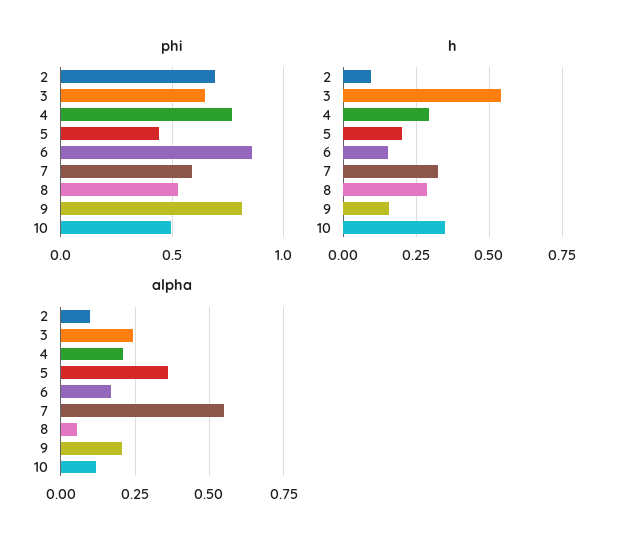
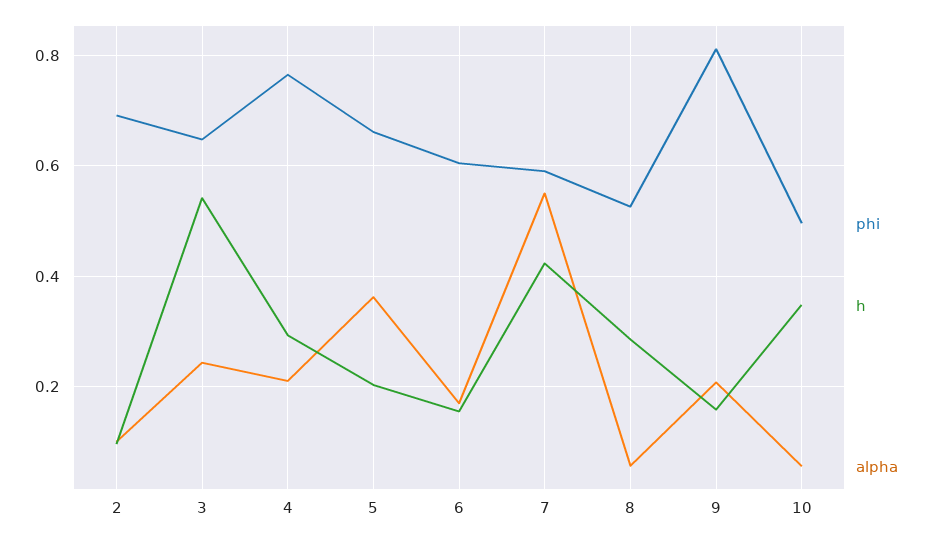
phi, 5: 0.45 -> 0.66
phi, 6: 0.85 -> 0.6
h, 7: 0.325 -> 0.42
alpha, 10: 0.125 -> 0.06

